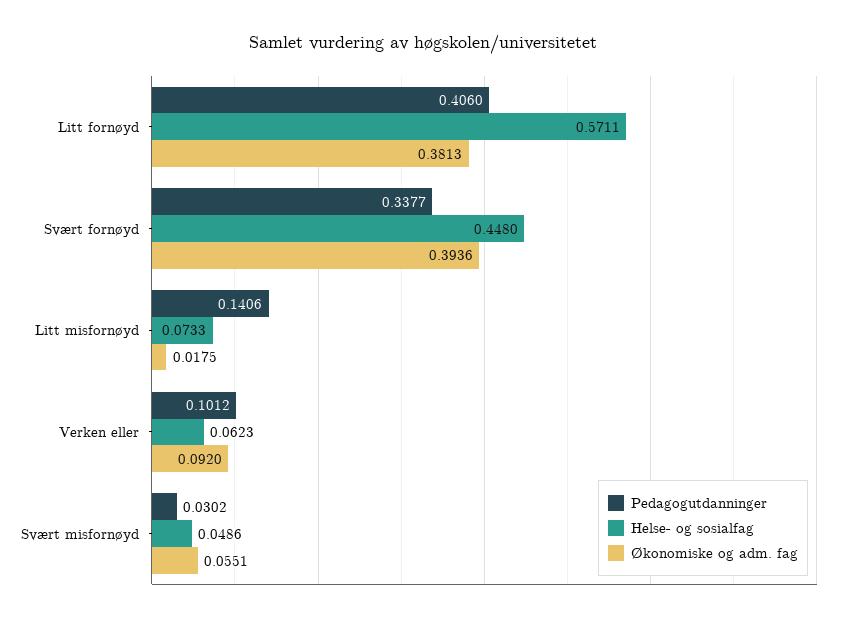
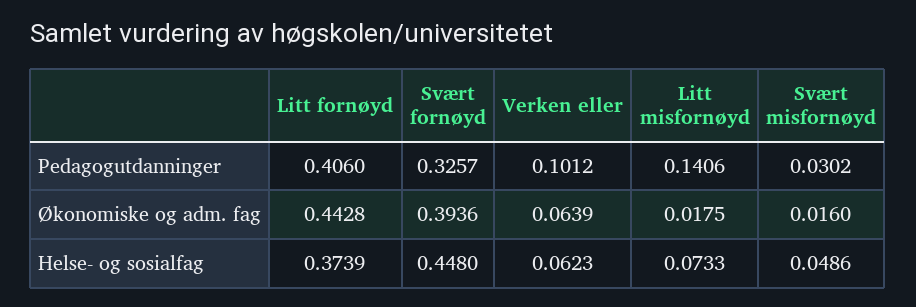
Helse- og sosialfag, Litt fornøyd: 0.5711 -> 0.3739
Økonomiske og adm. fag, Litt fornøyd: 0.3813 -> 0.4428
Pedagogutdanninger, Svært fornøyd: 0.3377 -> 0.3257
Økonomiske og adm. fag, Verken eller: 0.092 -> 0.0639
Økonomiske og adm. fag, Svært misfornøyd: 0.0551 -> 0.016

